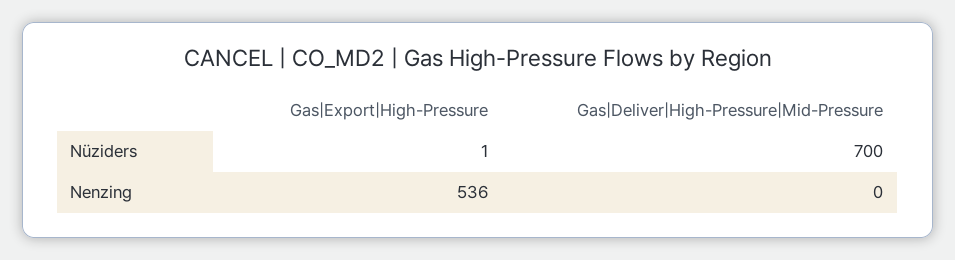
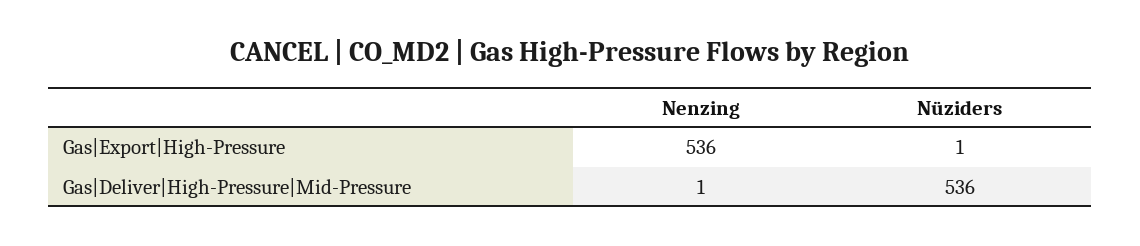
Gas|Deliver|High-Pressure|Mid-Pressure, Nüziders: 700 -> 536
Gas|Deliver|High-Pressure|Mid-Pressure, Nenzing: 0 -> 1

